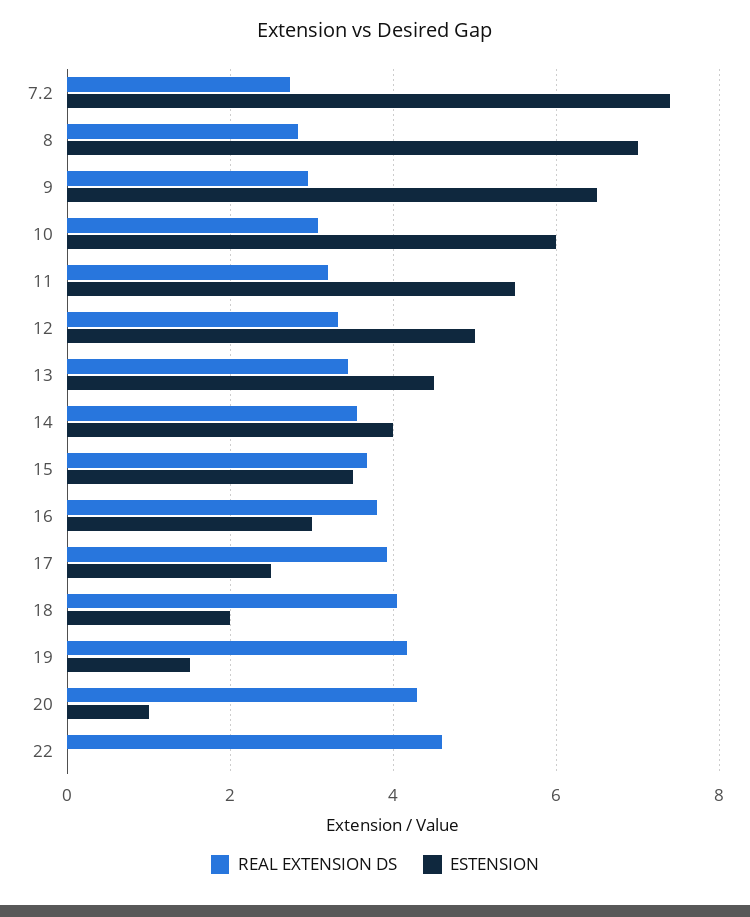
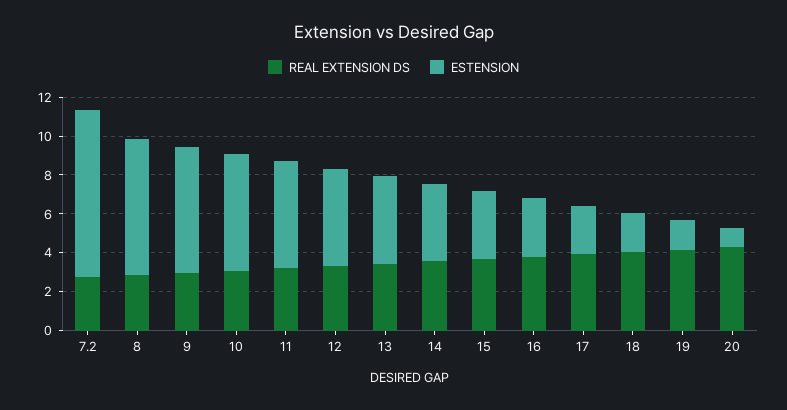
ESTENSION, 7.2: 7.4 -> 8.5
REAL EXTENSION DS, 22: 4.6 -> none
ESTENSION, 22: 0 -> none

